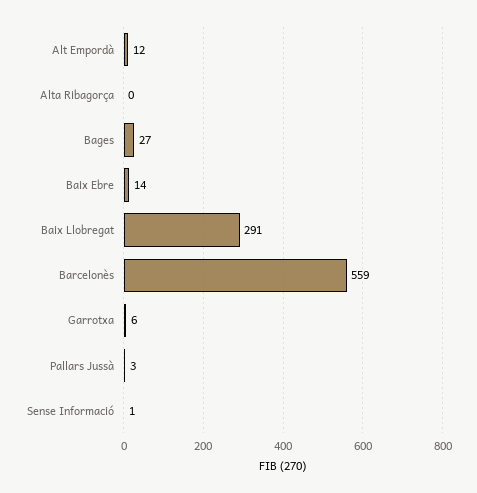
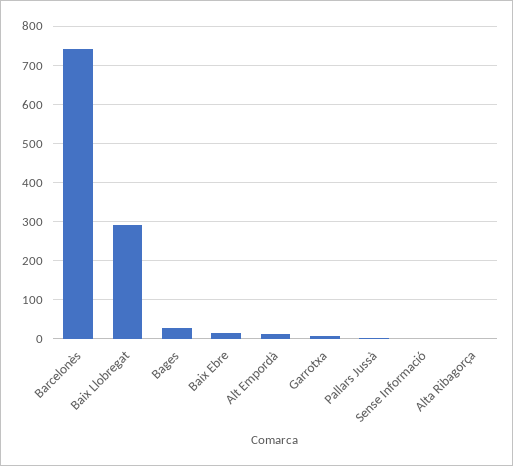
Barcelonès: 559 -> 740

